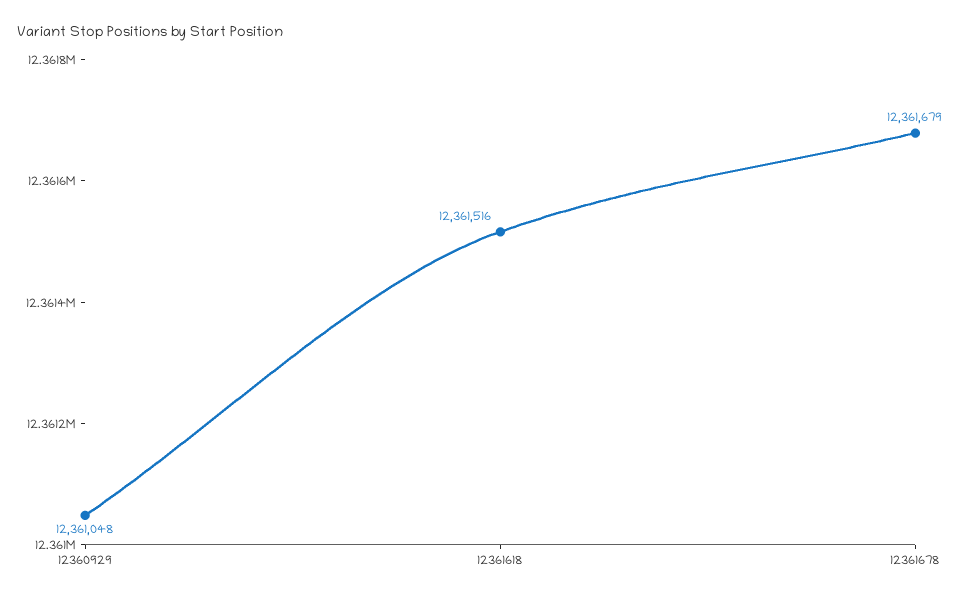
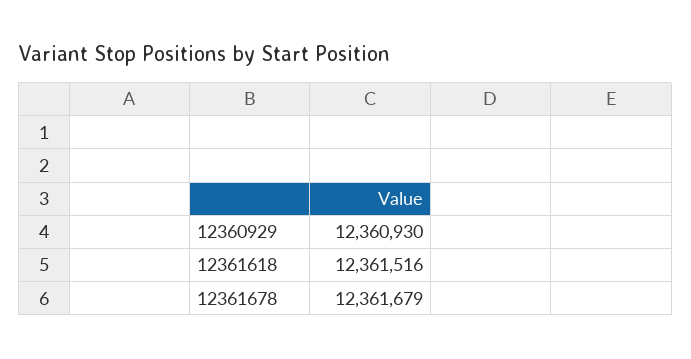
12360929: 12361048 -> 12360930

